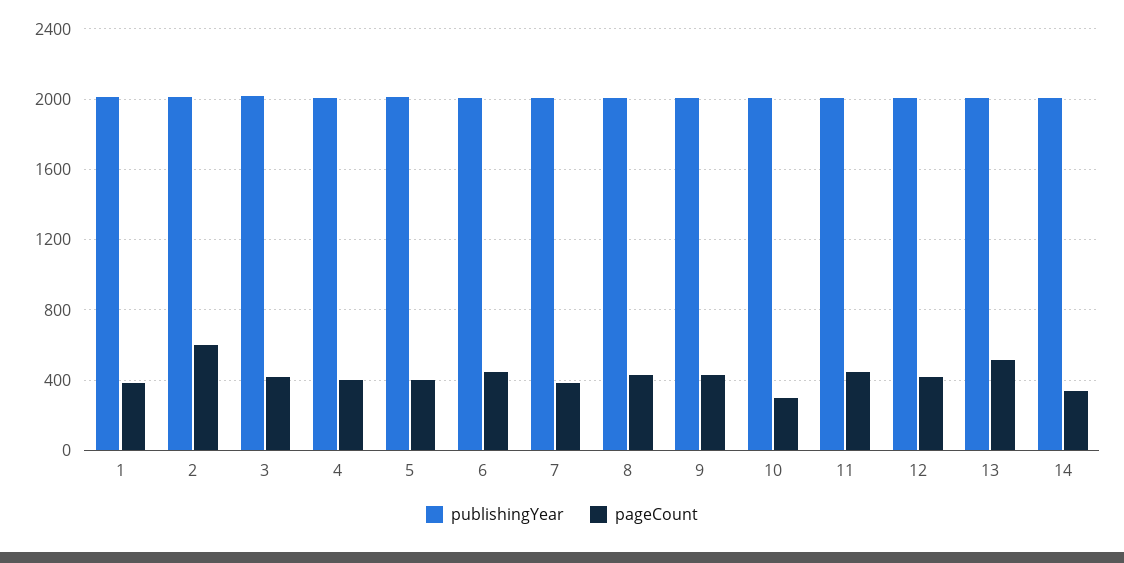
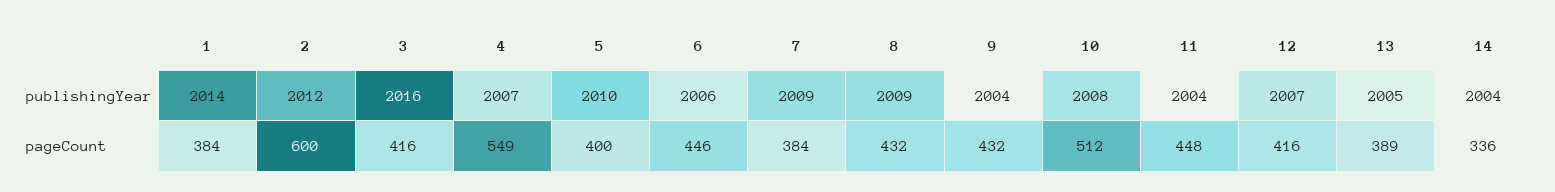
pageCount, 4: 400 -> 549
pageCount, 10: 300 -> 512
pageCount, 13: 500 -> 389

